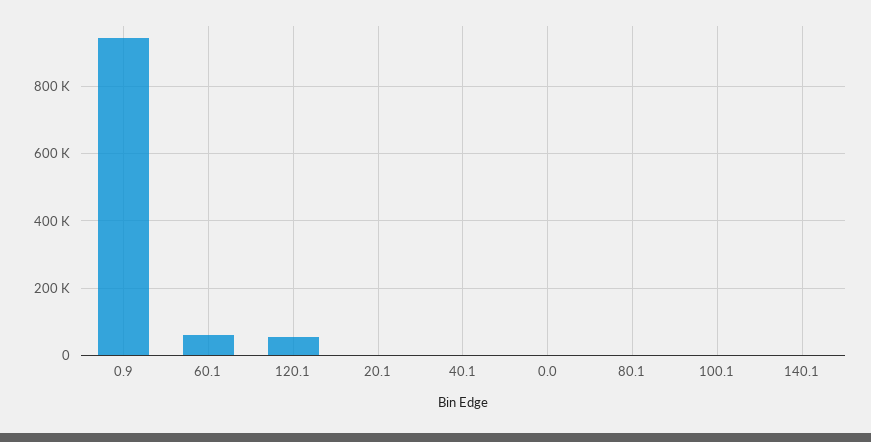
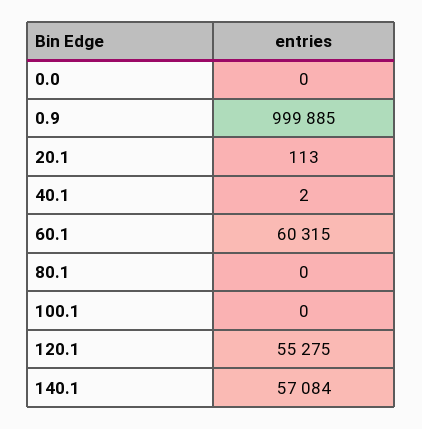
0.9: 940000 -> 999885
140.1: 0 -> 57084

